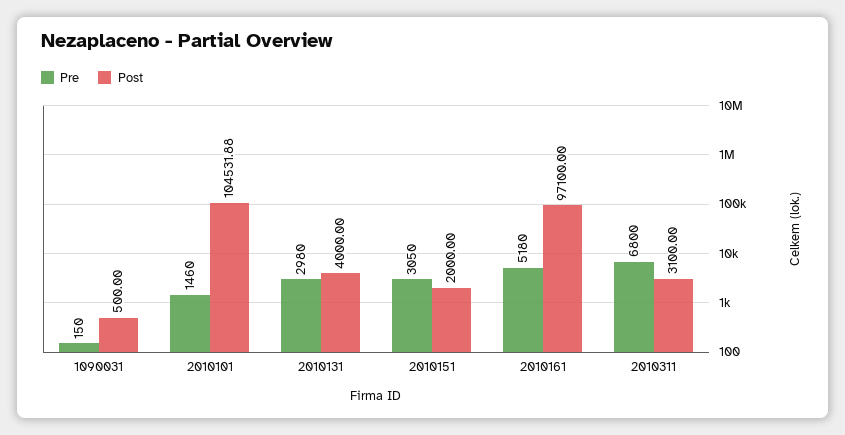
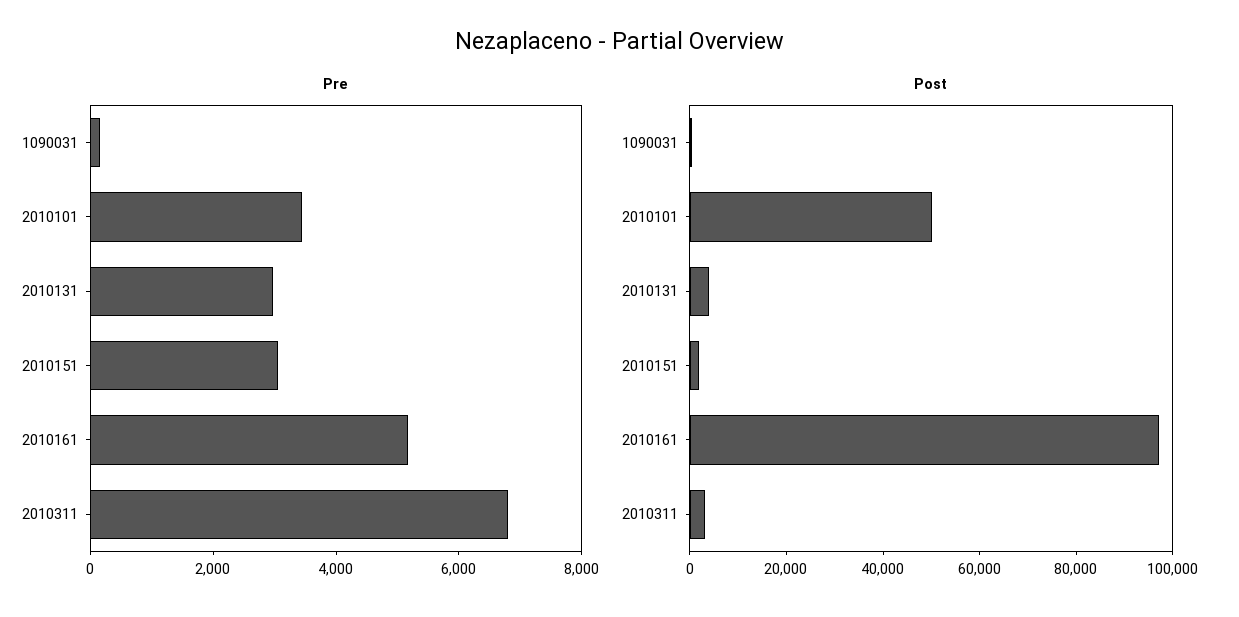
Pre, 2010101: 1460 -> 3500
Post, 2010101: 104531.88 -> 50000

